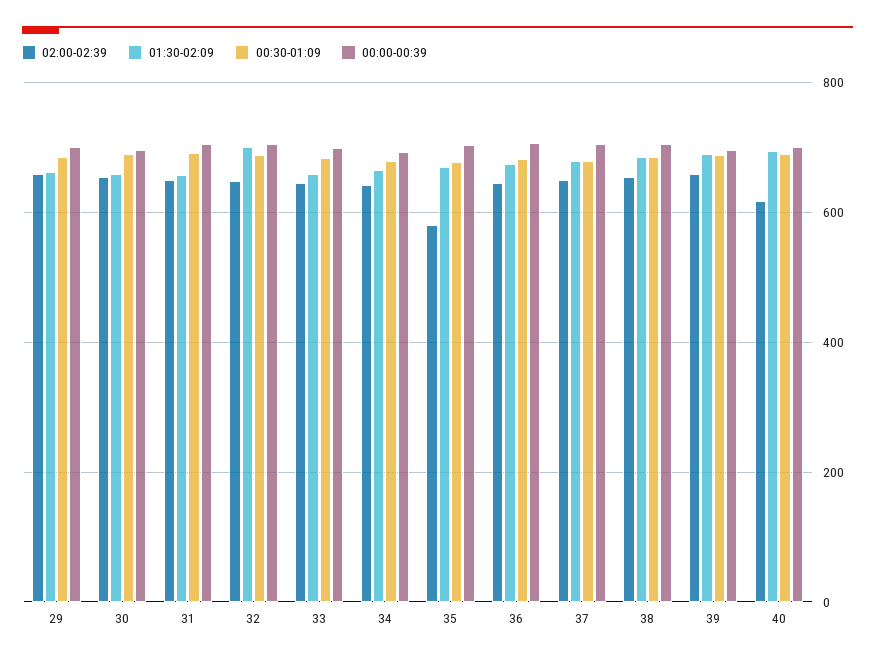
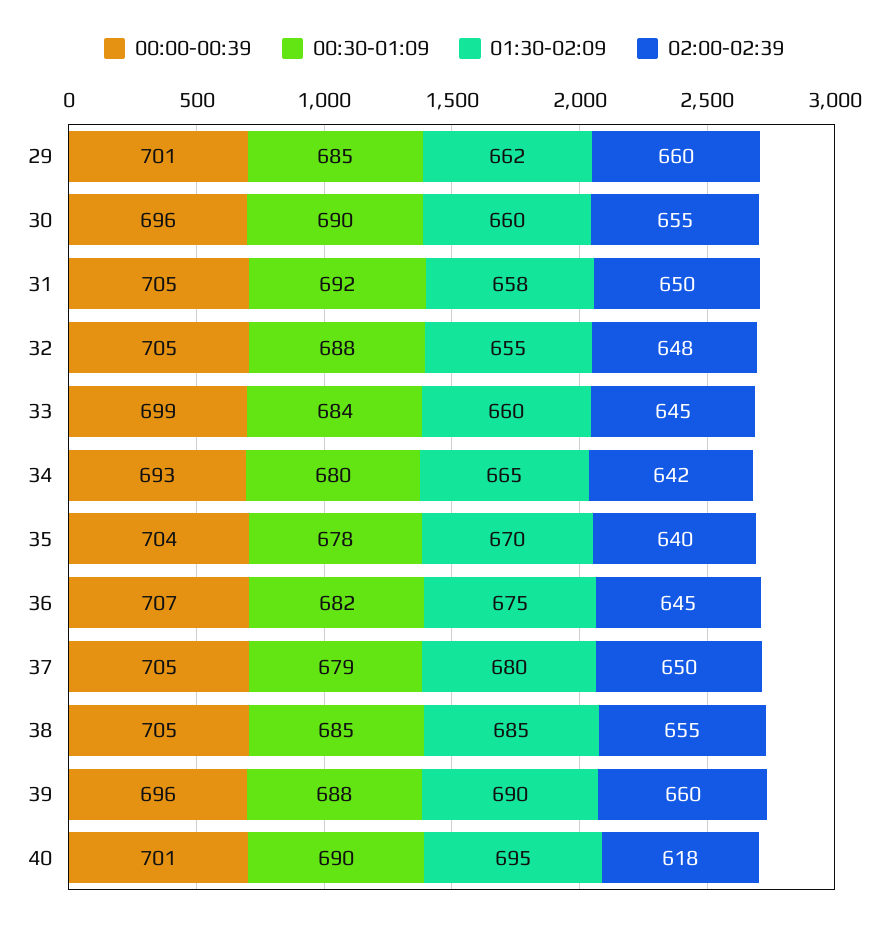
01:30-02:09, 32: 700 -> 655
02:00-02:39, 35: 580 -> 640

